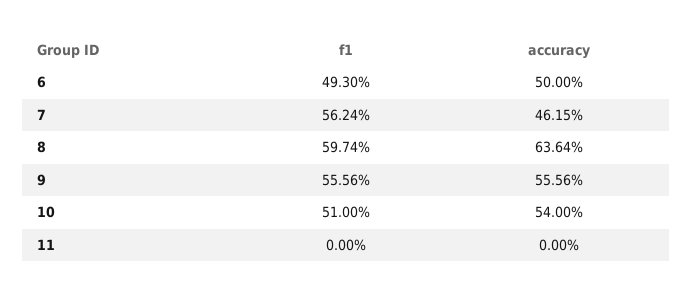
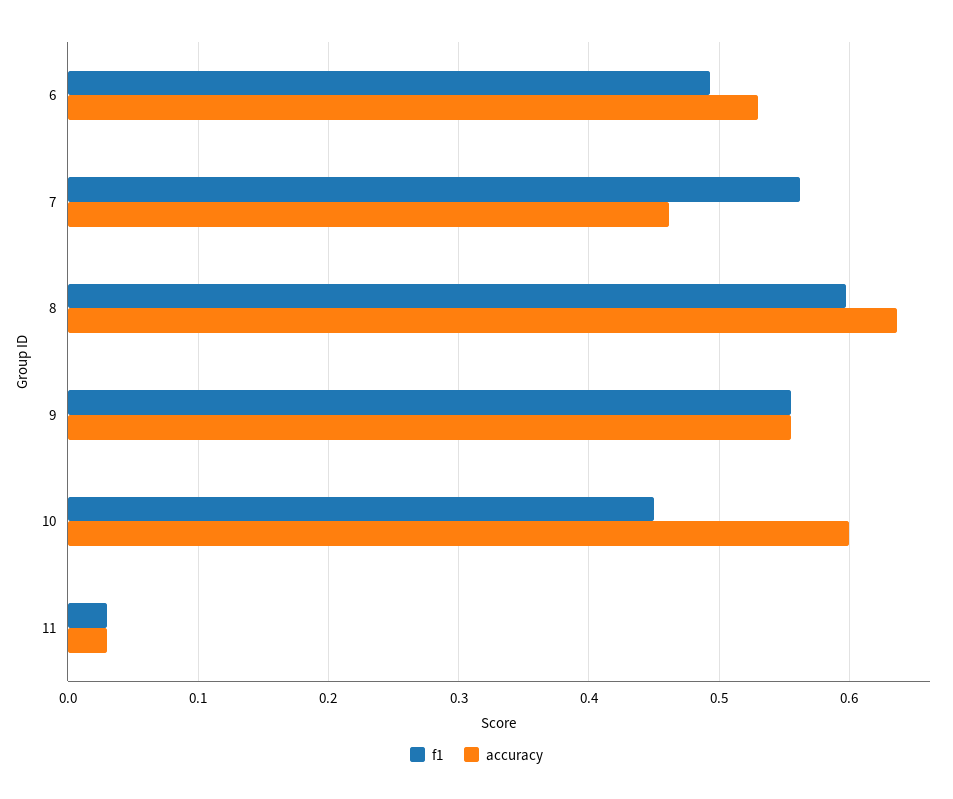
accuracy, 6: 0.5 -> 0.53
f1, 10: 0.51 -> 0.45
accuracy, 10: 0.54 -> 0.6
f1, 11: 0 -> 0.03
accuracy, 11: 0 -> 0.03

